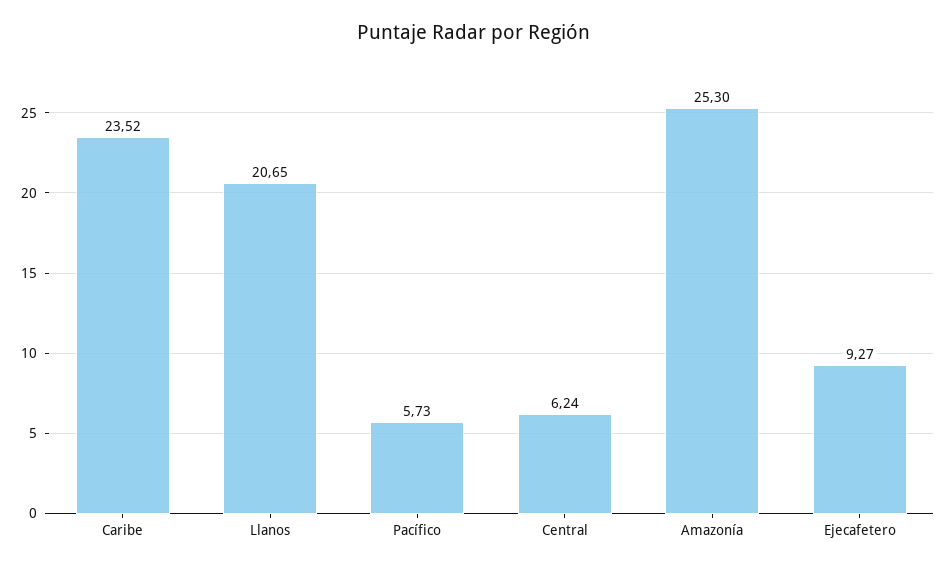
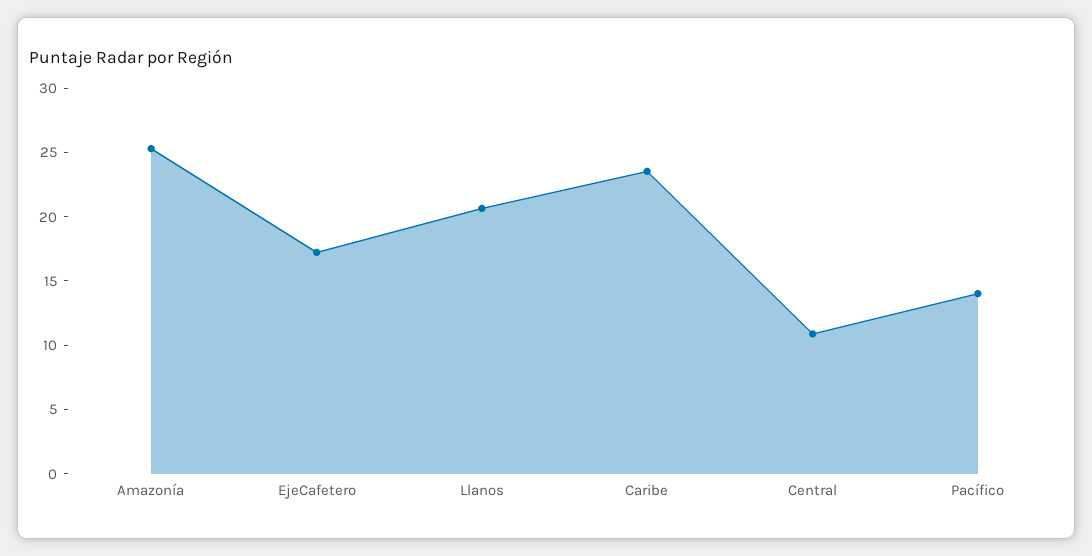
Pacífico: 5.73 -> 14
Central: 6.24 -> 11
Ejecafetero: 9.27 -> 17

